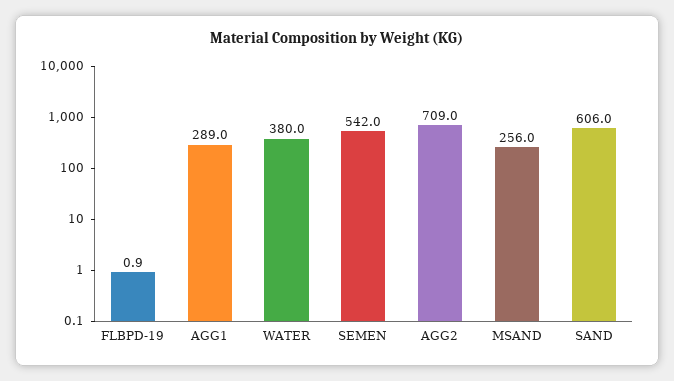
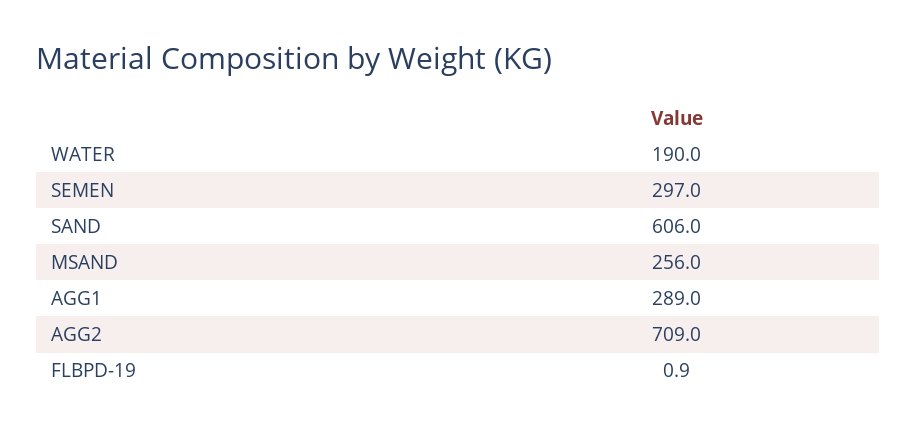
WATER: 380 -> 190
SEMEN: 542 -> 297

